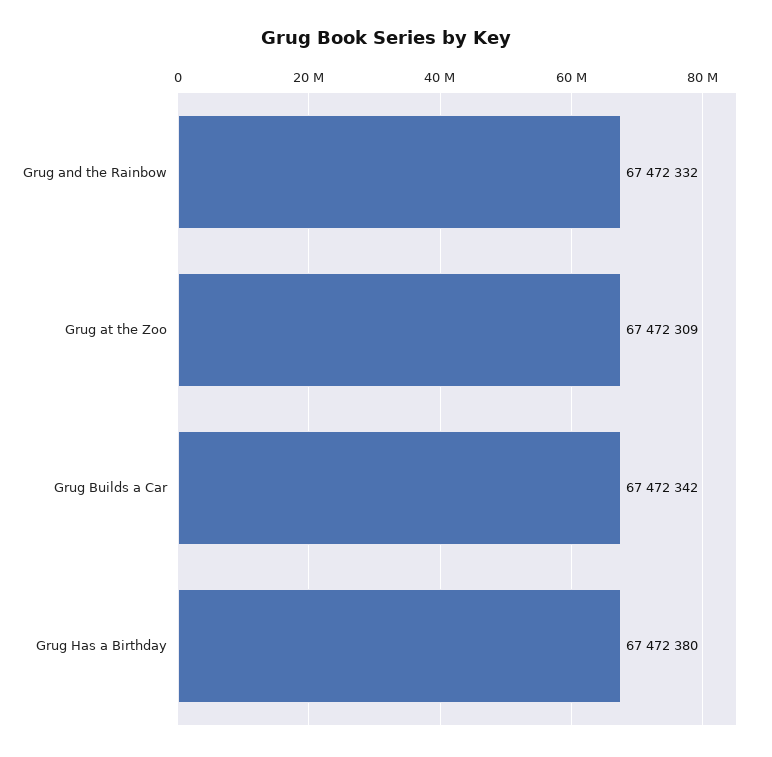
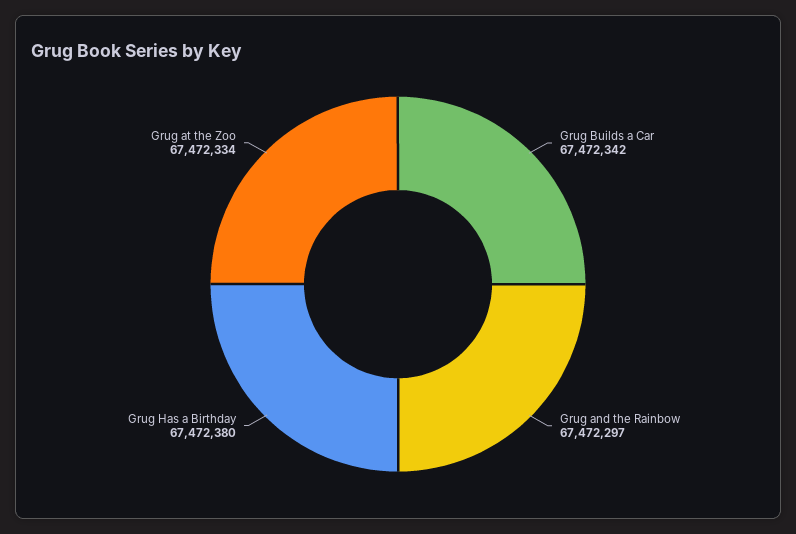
Grug and the Rainbow: 67472332 -> 67472297
Grug at the Zoo: 67472309 -> 67472334

